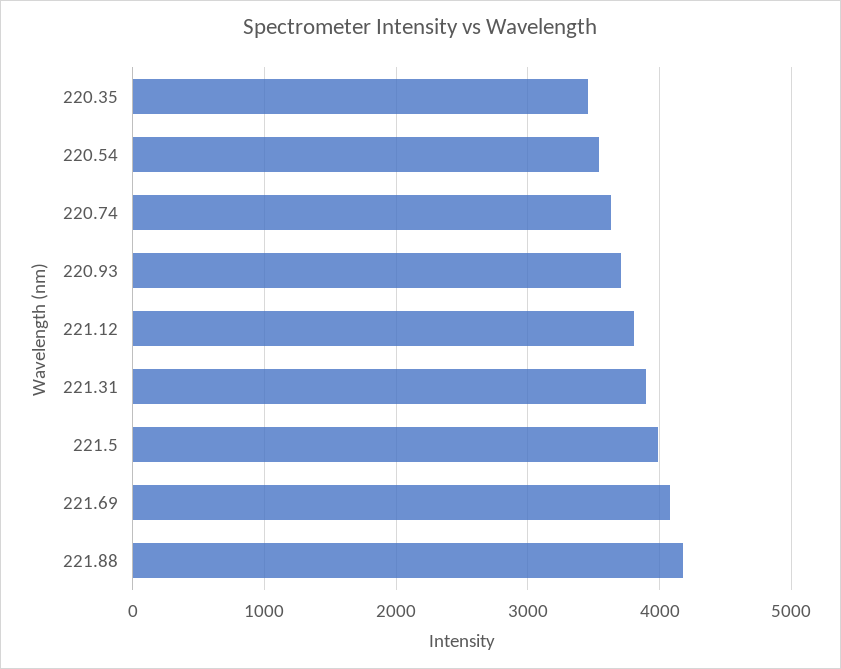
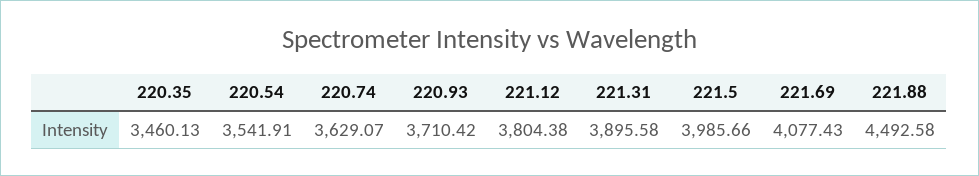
221.88: 4200 -> 4492.58

